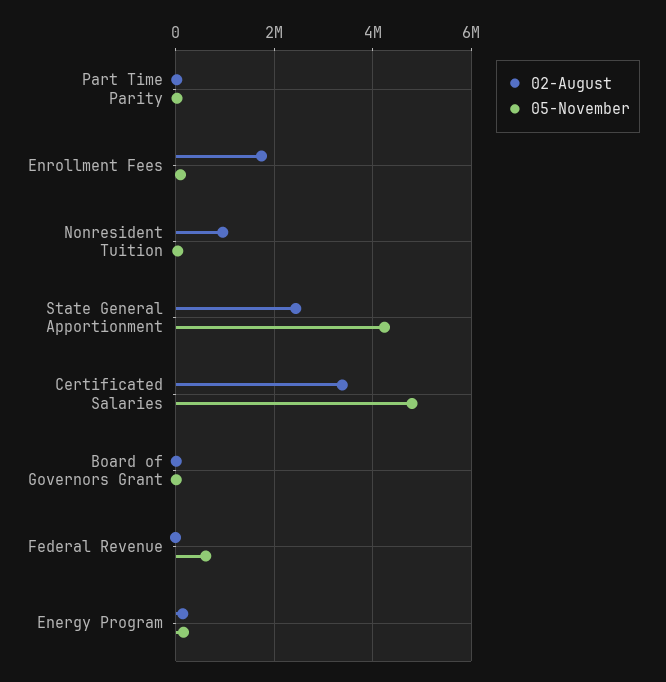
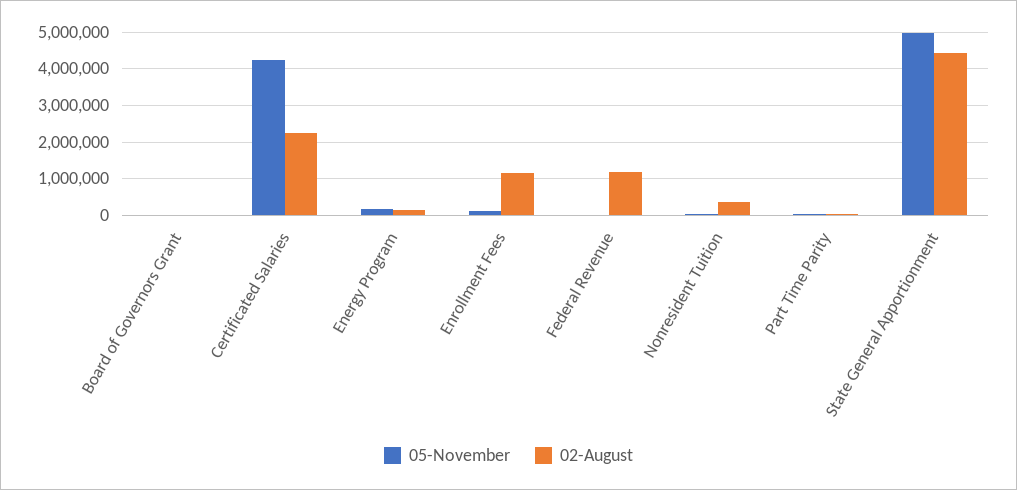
02-August, Enrollment Fees: 1800000 -> 1200000
02-August, Nonresident Tuition: 1000000 -> 400000
02-August, State General Apportionment: 2400000 -> 4400000
05-November, State General Apportionment: 4200000 -> 5000000
02-August, Certificated Salaries: 3400000 -> 2200000
05-November, Certificated Salaries: 4800000 -> 4200000
02-August, Federal Revenue: 0 -> 1200000
05-November, Federal Revenue: 600000 -> 0

